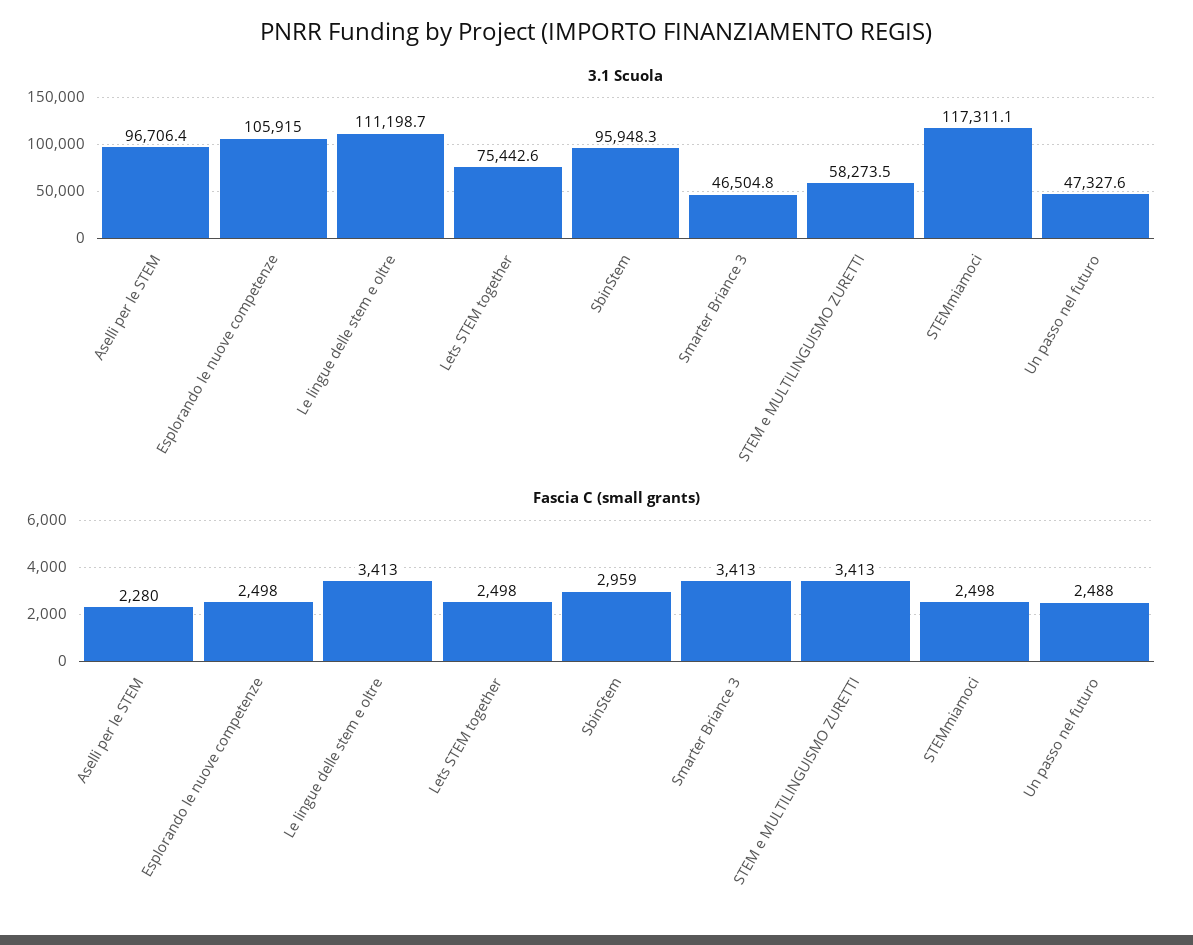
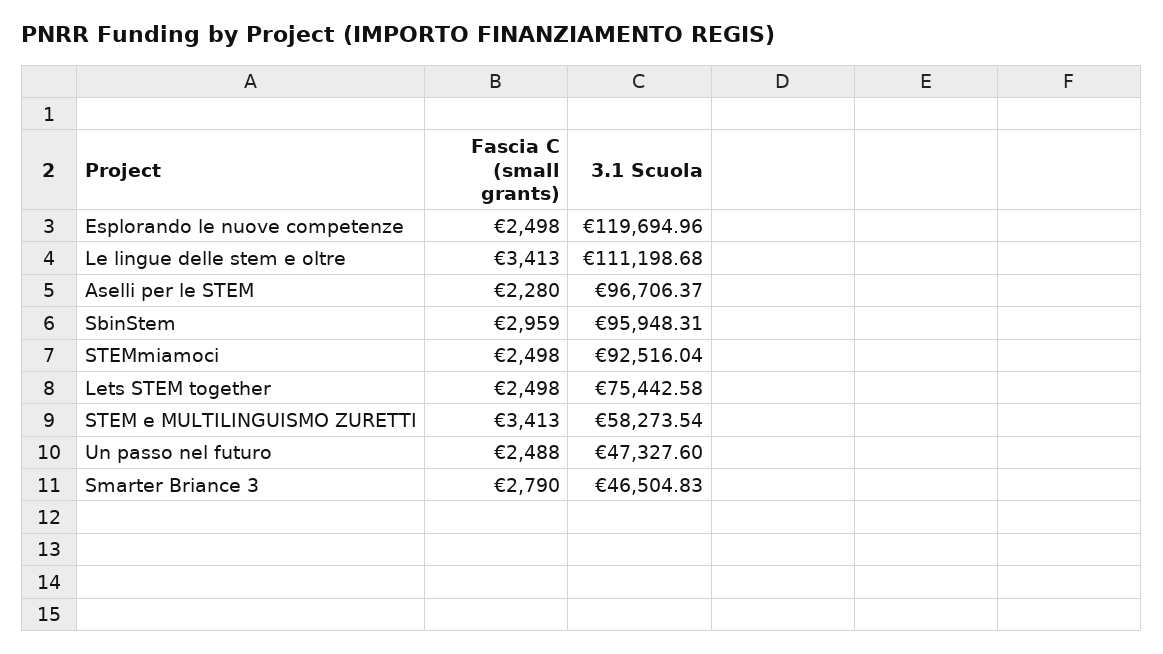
3.1 Scuola, Esplorando le nuove competenze: 105915 -> 119694.96
3.1 Scuola, STEMmiamoci: 117311.1 -> 92516.04
Fascia C (small grants), Smarter Briance 3: 3413 -> 2790

